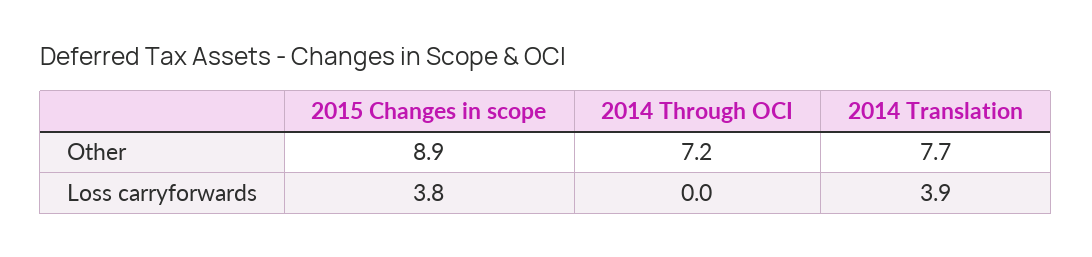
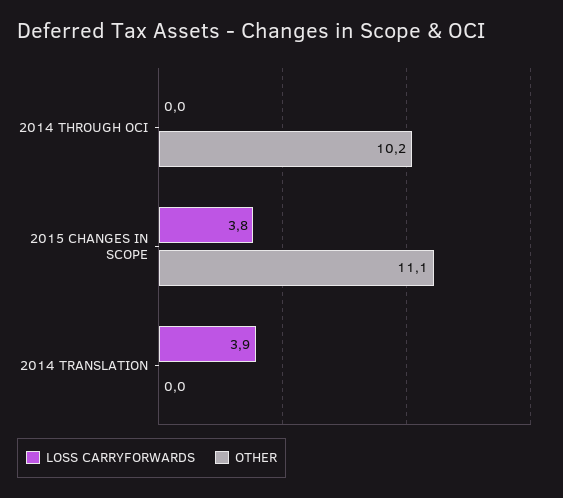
Other, 2015 Changes in scope: 8.9 -> 11.1
Other, 2014 Through OCI: 7.2 -> 10.2
Other, 2014 Translation: 7.7 -> 0

